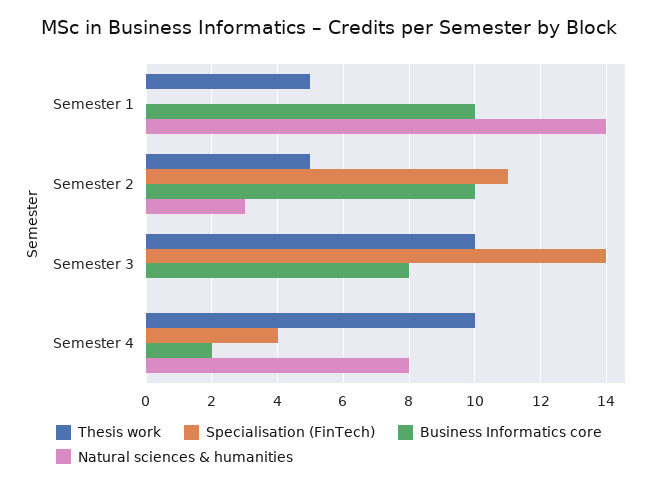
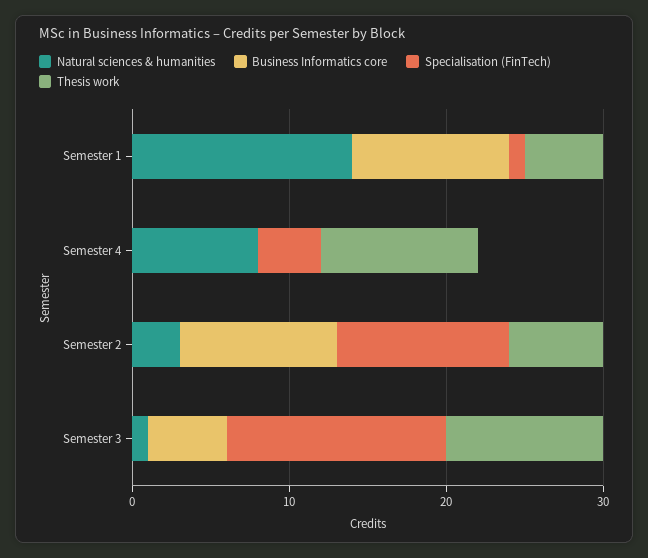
Specialisation (FinTech), Semester 1: 0 -> 1
Thesis work, Semester 2: 5 -> 6
Business Informatics core, Semester 3: 8 -> 5
Natural sciences & humanities, Semester 3: 0 -> 1
Business Informatics core, Semester 4: 2 -> 0

